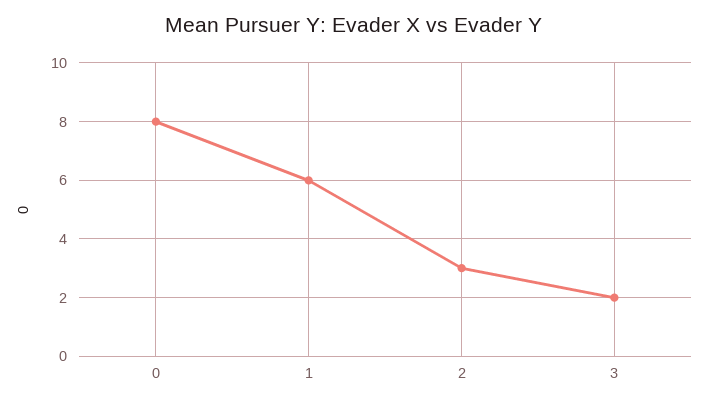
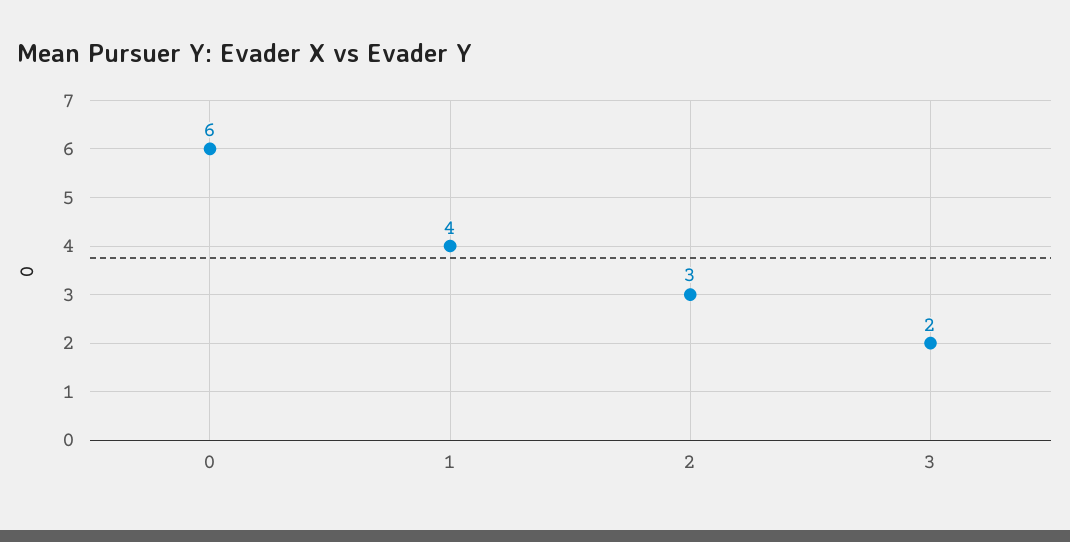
0: 8 -> 6
1: 6 -> 4

